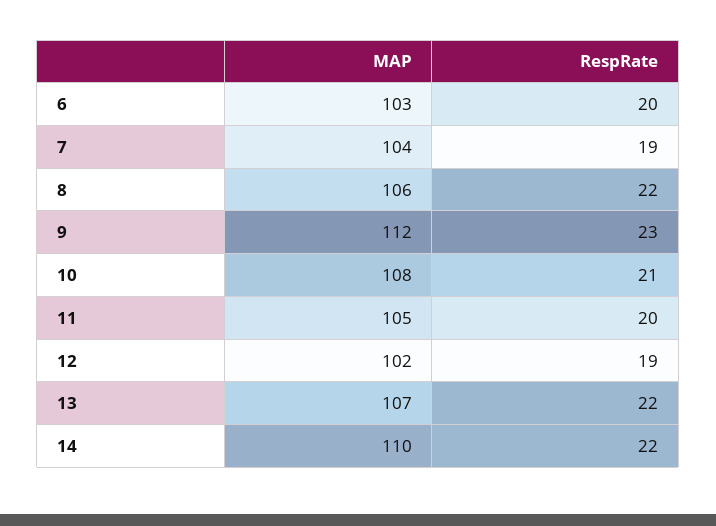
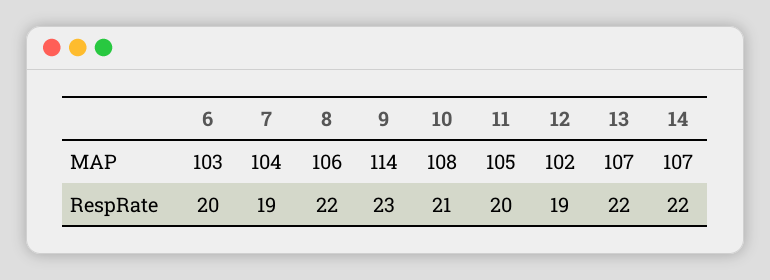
MAP, 9: 112 -> 114
MAP, 14: 110 -> 107

